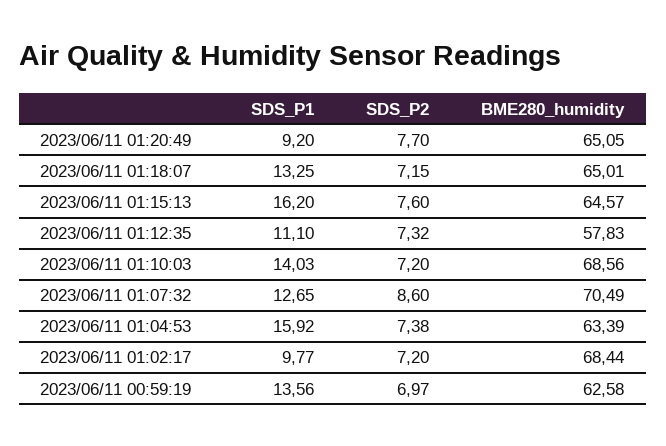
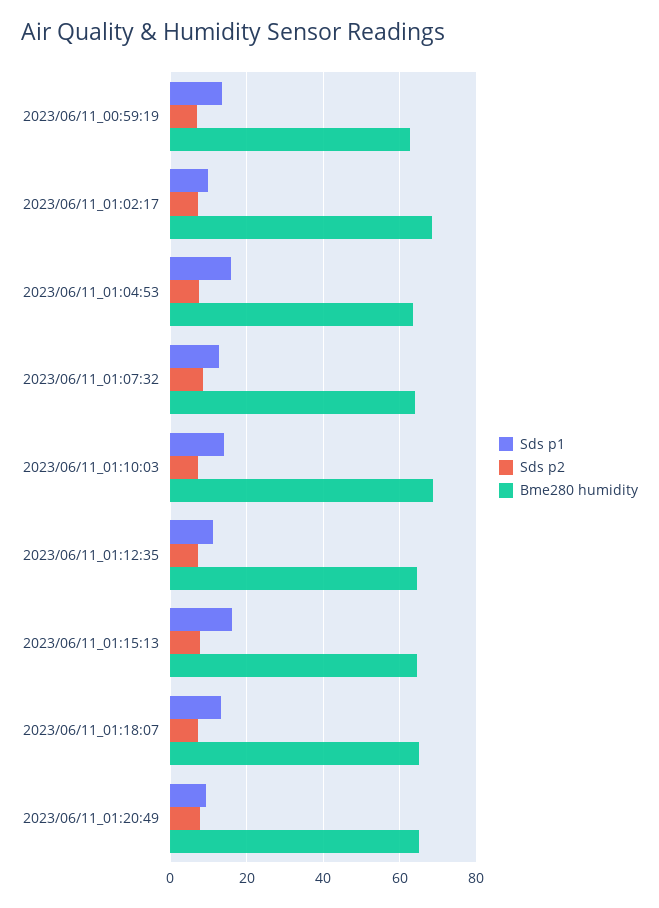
BME280_humidity, 2023/06/11 01:12:35: 57.83 -> 64
BME280_humidity, 2023/06/11 01:07:32: 70.49 -> 64

